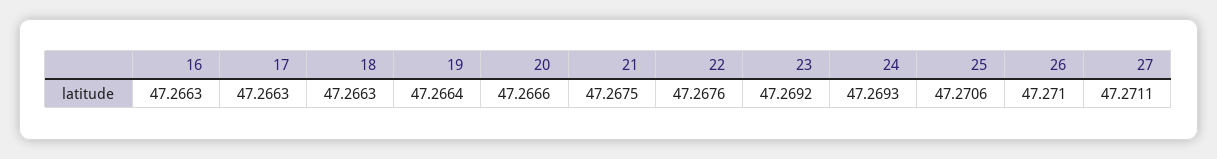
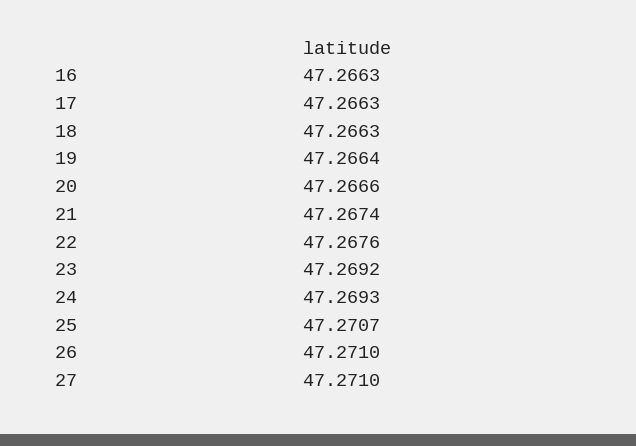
21: 47.2675 -> 47.2674
25: 47.2706 -> 47.2707
27: 47.2711 -> 47.271

